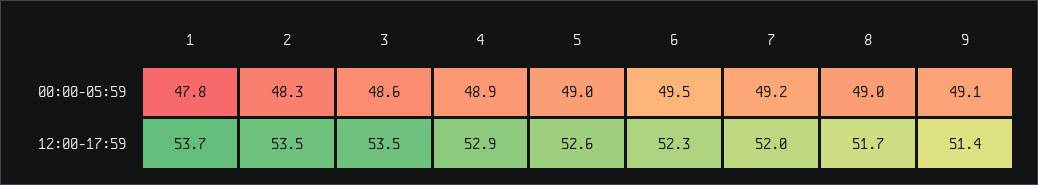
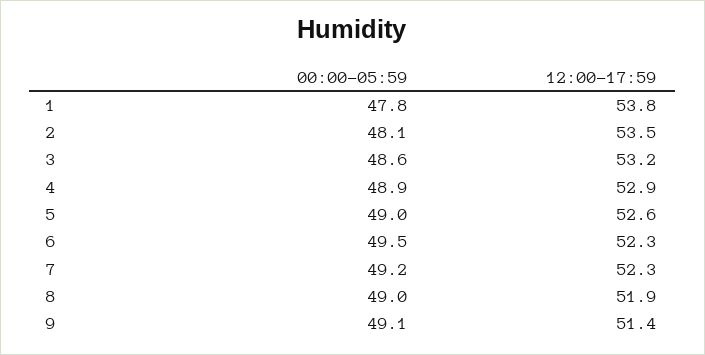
2, 00:00-05:59: 48.3 -> 48.1
1, 12:00-17:59: 53.7 -> 53.8
3, 12:00-17:59: 53.5 -> 53.2
7, 12:00-17:59: 52 -> 52.3
8, 12:00-17:59: 51.7 -> 51.9

